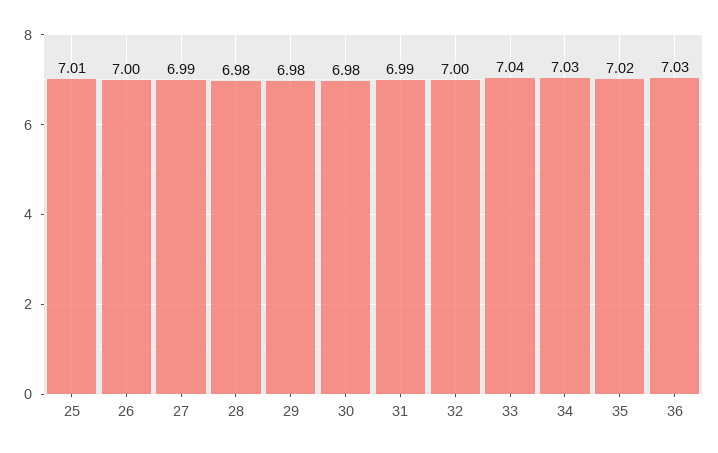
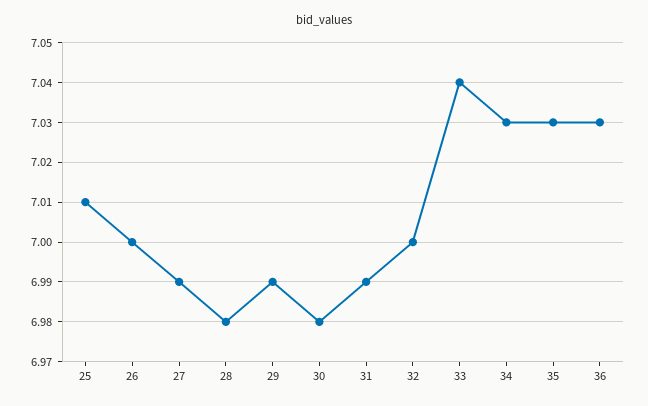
29: 6.98 -> 6.99
35: 7.02 -> 7.03

